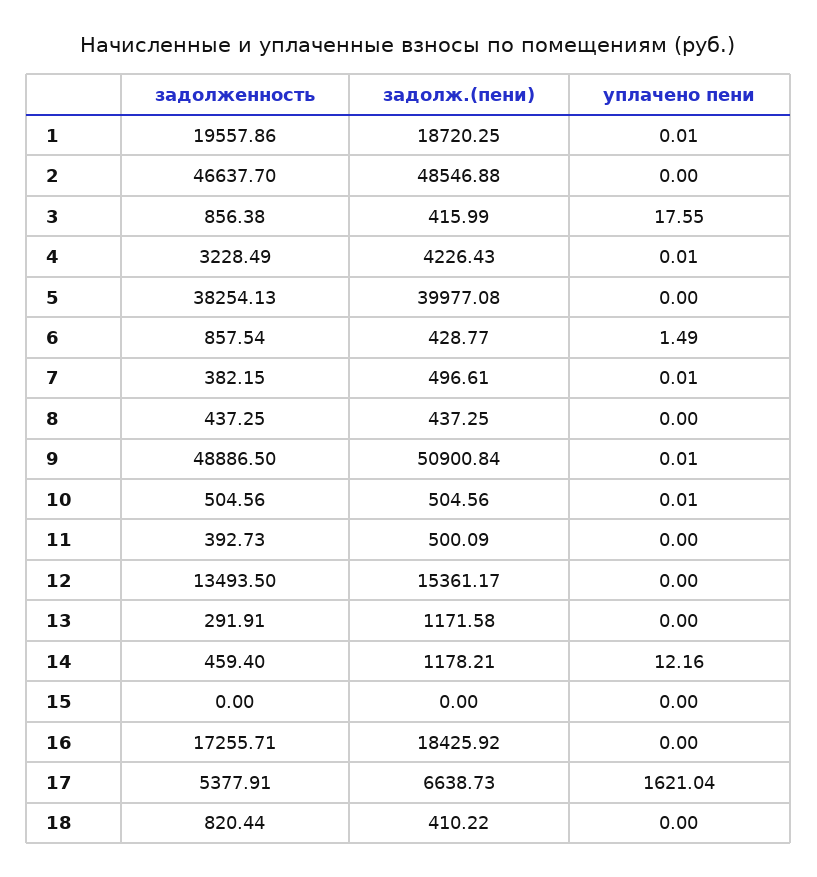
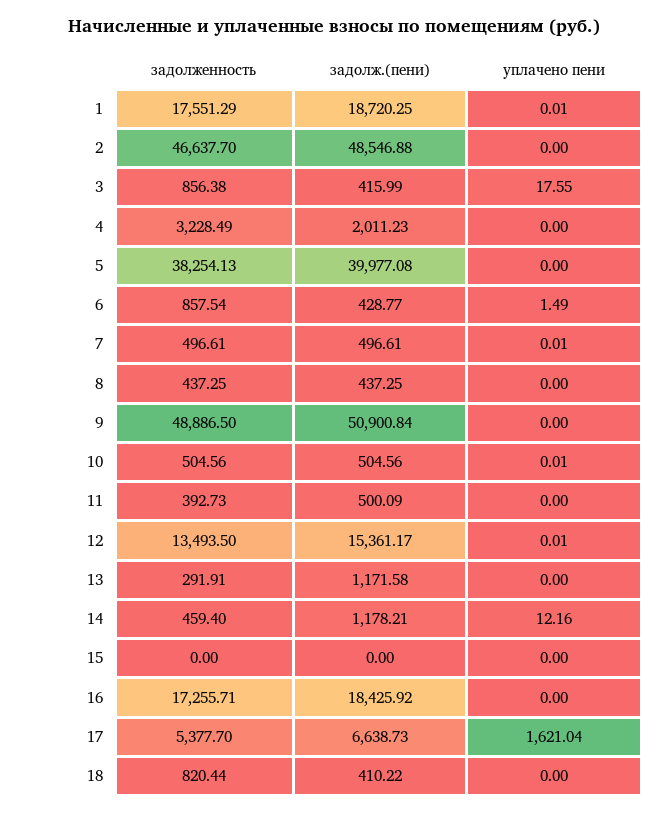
задолженность, 1: 19557.86 -> 17551.29
задолж.(пени), 4: 4226.43 -> 2011.23
уплачено пени, 4: 0.01 -> 0
задолженность, 7: 382.15 -> 496.61
уплачено пени, 9: 0.01 -> 0
уплачено пени, 12: 0 -> 0.01
задолженность, 17: 5377.91 -> 5377.7

